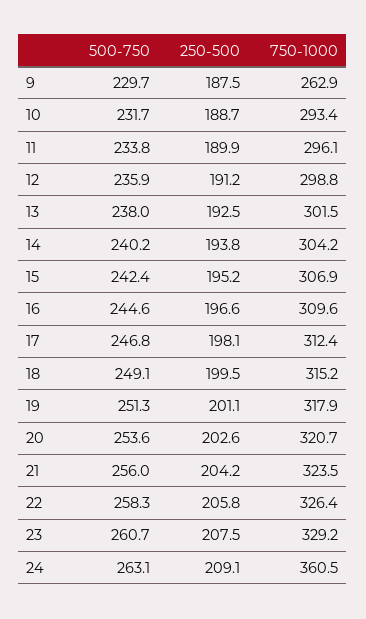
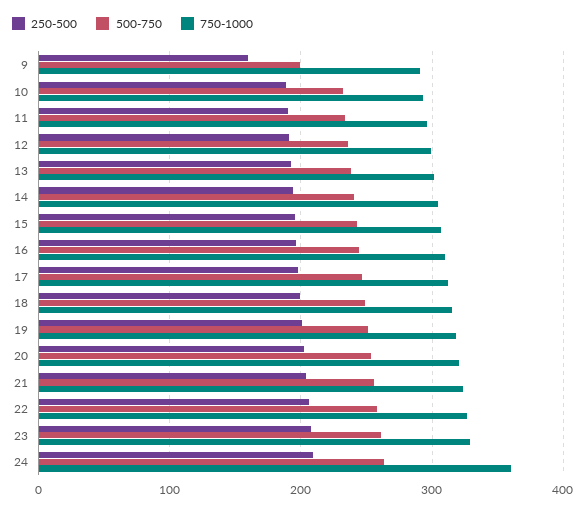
500-750, 9: 229.7 -> 200
250-500, 9: 187.5 -> 160
750-1000, 9: 262.9 -> 290

